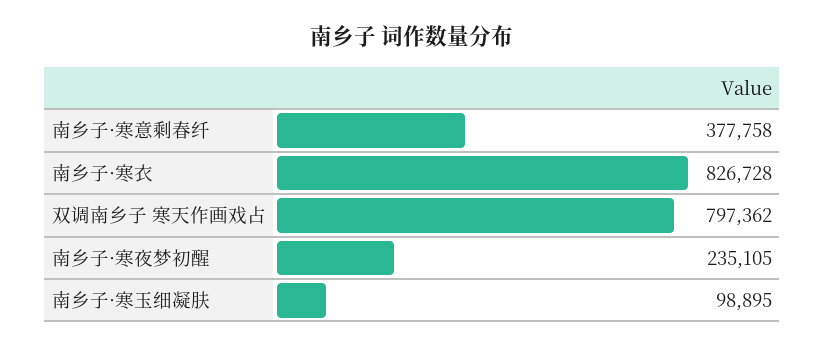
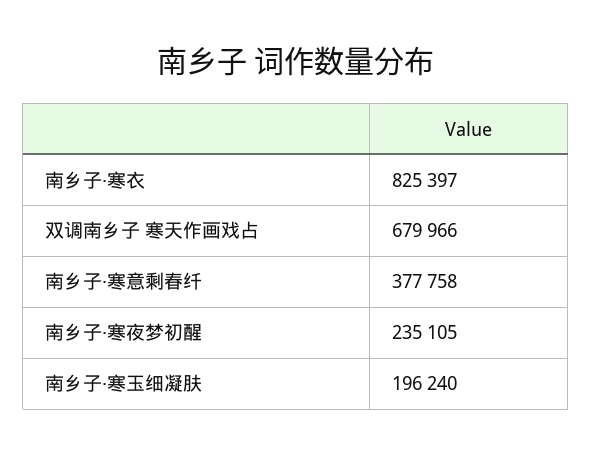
南乡子·寒衣: 826728 -> 825397
双调南乡子 寒天作画戏占: 797362 -> 679966
南乡子·寒玉细凝肤: 98895 -> 196240

